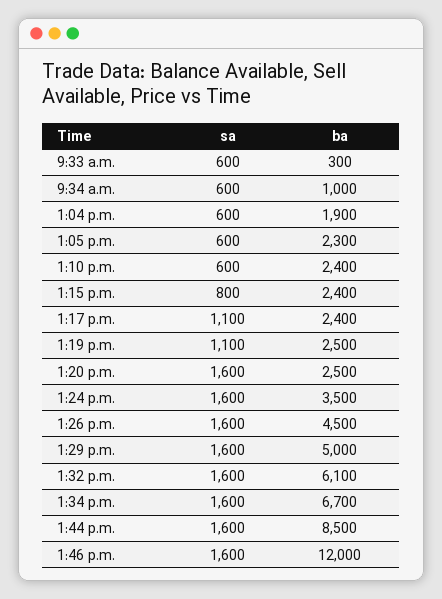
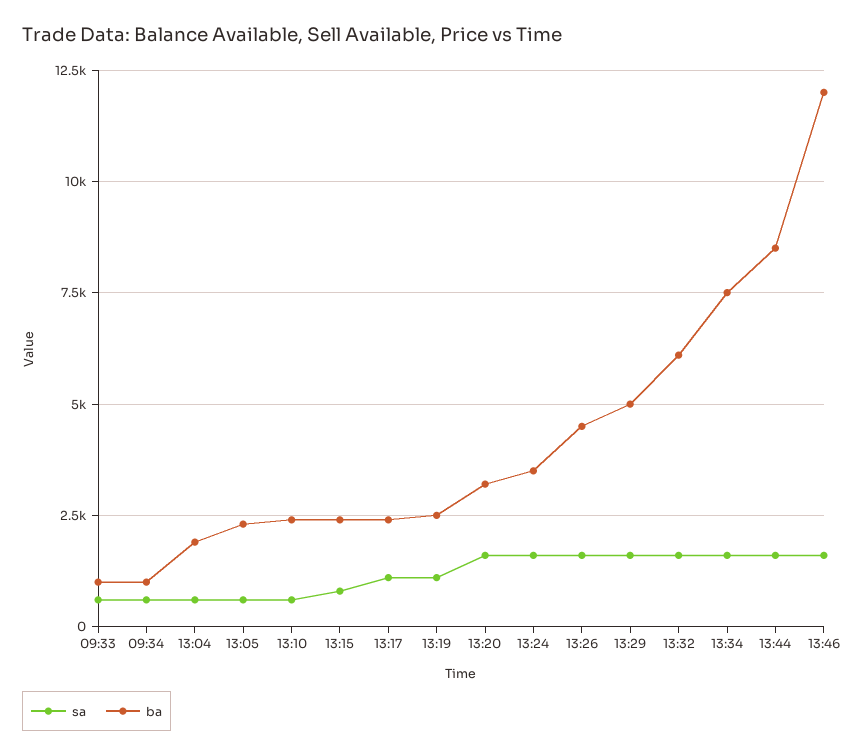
ba, 9:33 a.m.: 300 -> 1000
ba, 1:20 p.m.: 2500 -> 3250
ba, 1:34 p.m.: 6700 -> 7500

